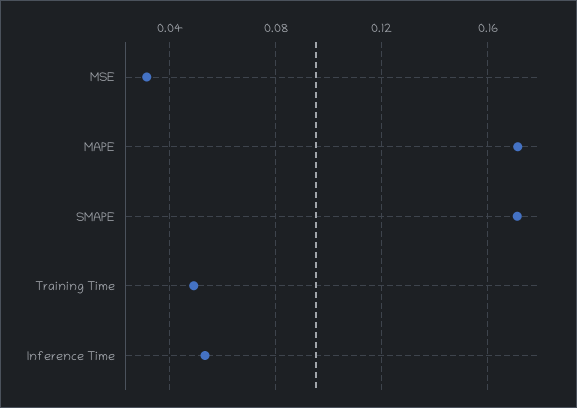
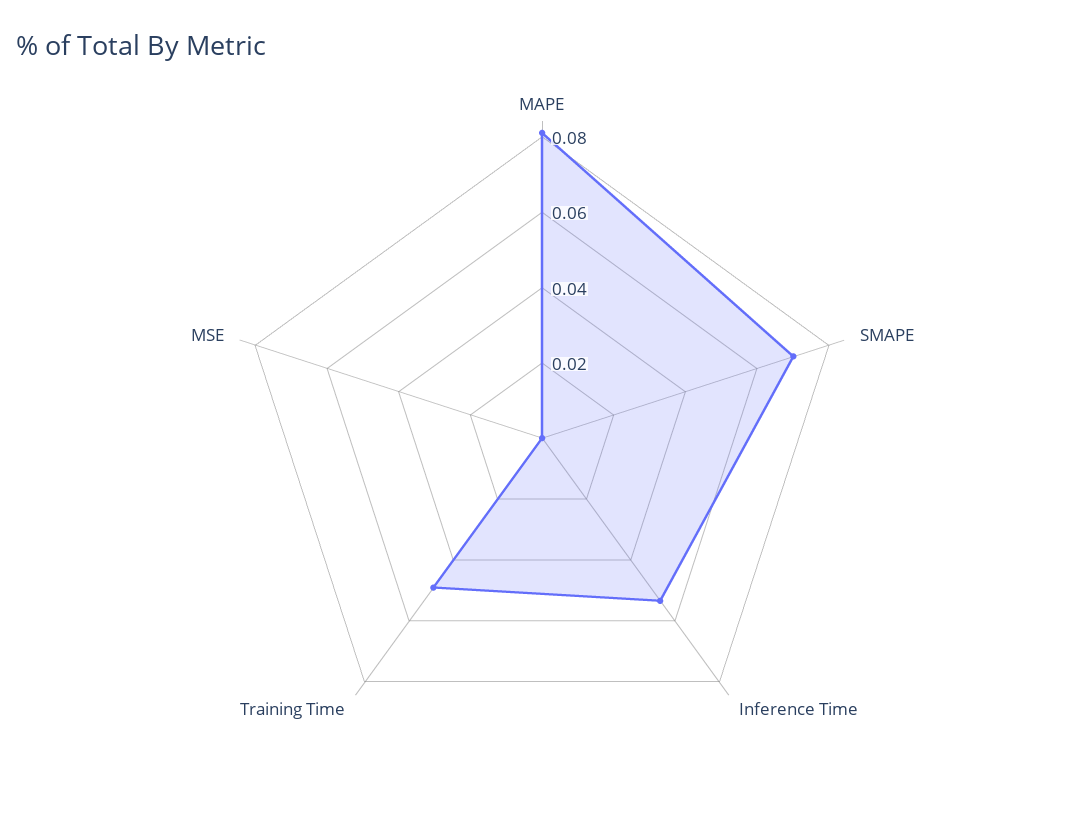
MSE: 0.03 -> 0
MAPE: 0.17 -> 0.08
SMAPE: 0.17 -> 0.07

